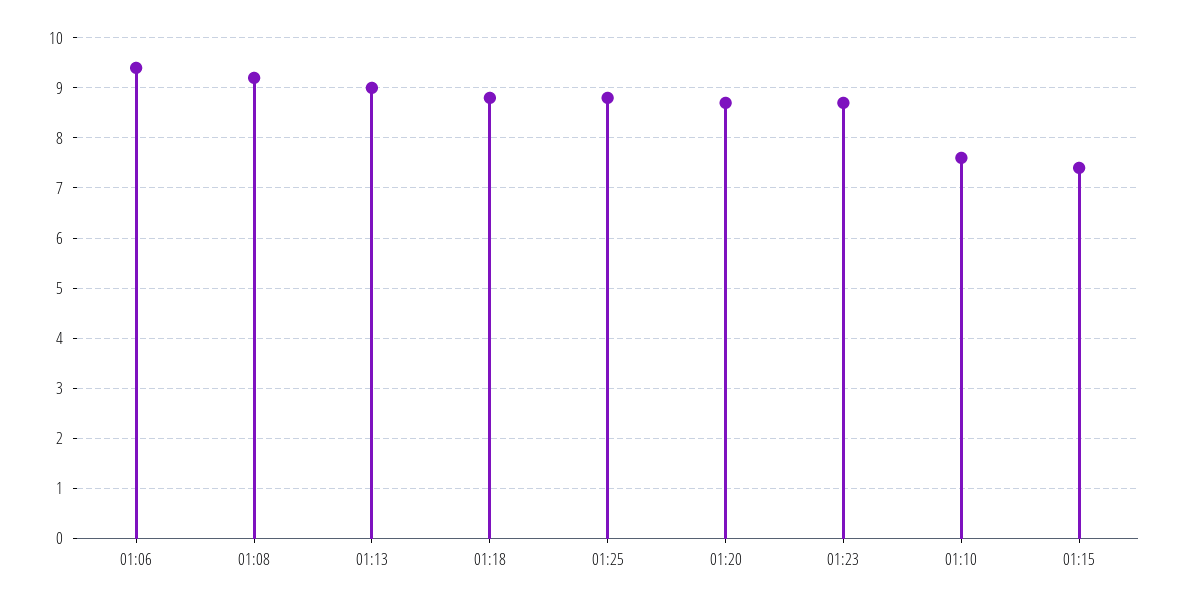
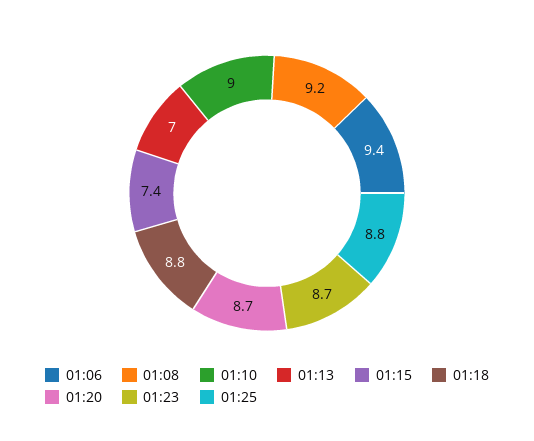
01:13: 9 -> 7
01:10: 7.5 -> 9

